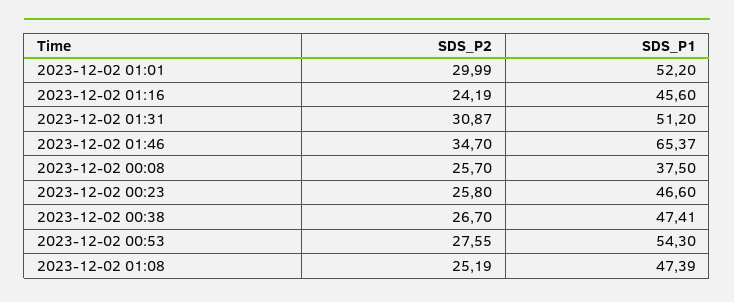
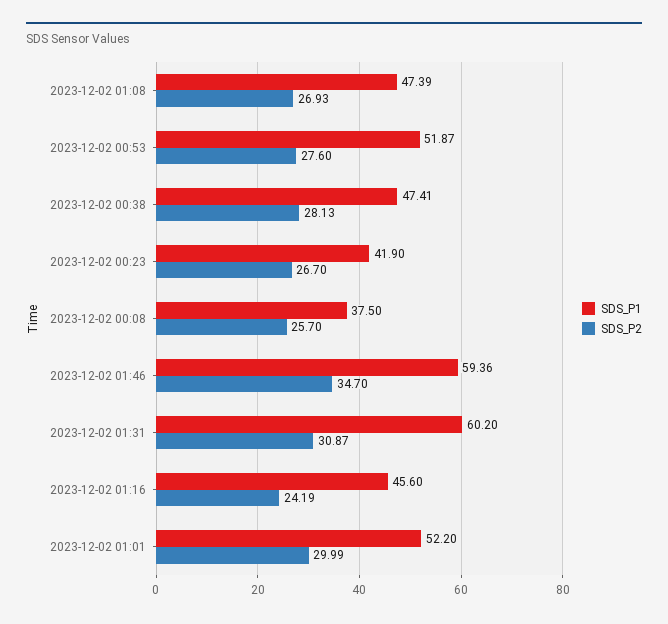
SDS_P1, 2023-12-02 01:31: 51.2 -> 60.2
SDS_P1, 2023-12-02 01:46: 65.37 -> 59.36
SDS_P2, 2023-12-02 00:23: 25.8 -> 26.7
SDS_P1, 2023-12-02 00:23: 46.6 -> 41.9
SDS_P2, 2023-12-02 00:38: 26.7 -> 28.13
SDS_P2, 2023-12-02 00:53: 27.55 -> 27.6
SDS_P1, 2023-12-02 00:53: 54.3 -> 51.87
SDS_P2, 2023-12-02 01:08: 25.19 -> 26.93

